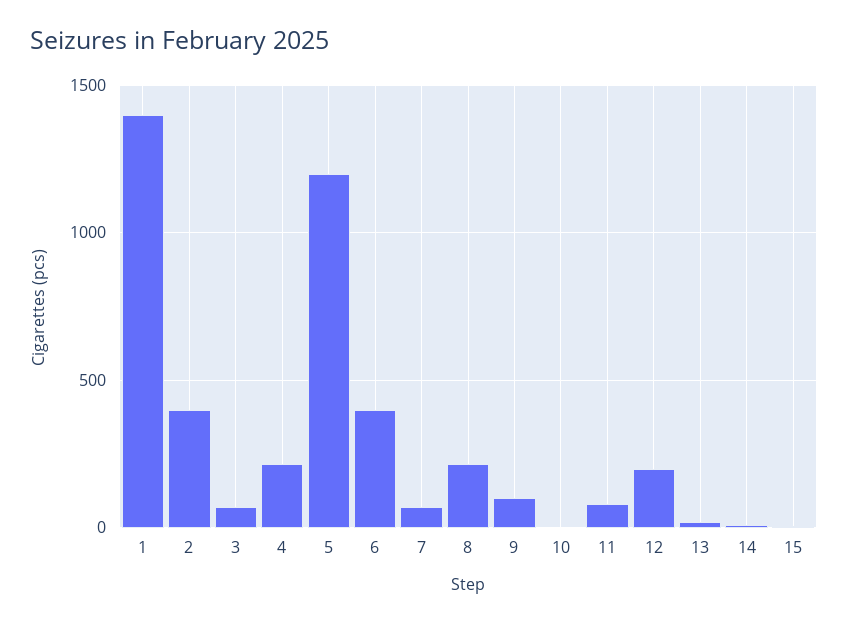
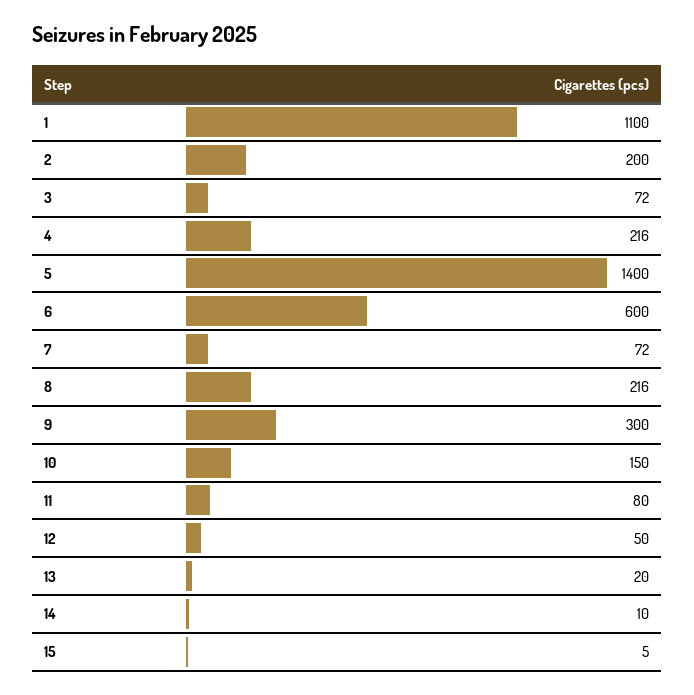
1: 1400 -> 1100
2: 400 -> 200
5: 1200 -> 1400
6: 400 -> 600
9: 100 -> 300
10: 0 -> 150
12: 200 -> 50

